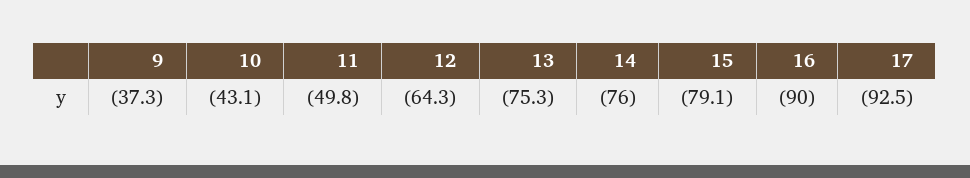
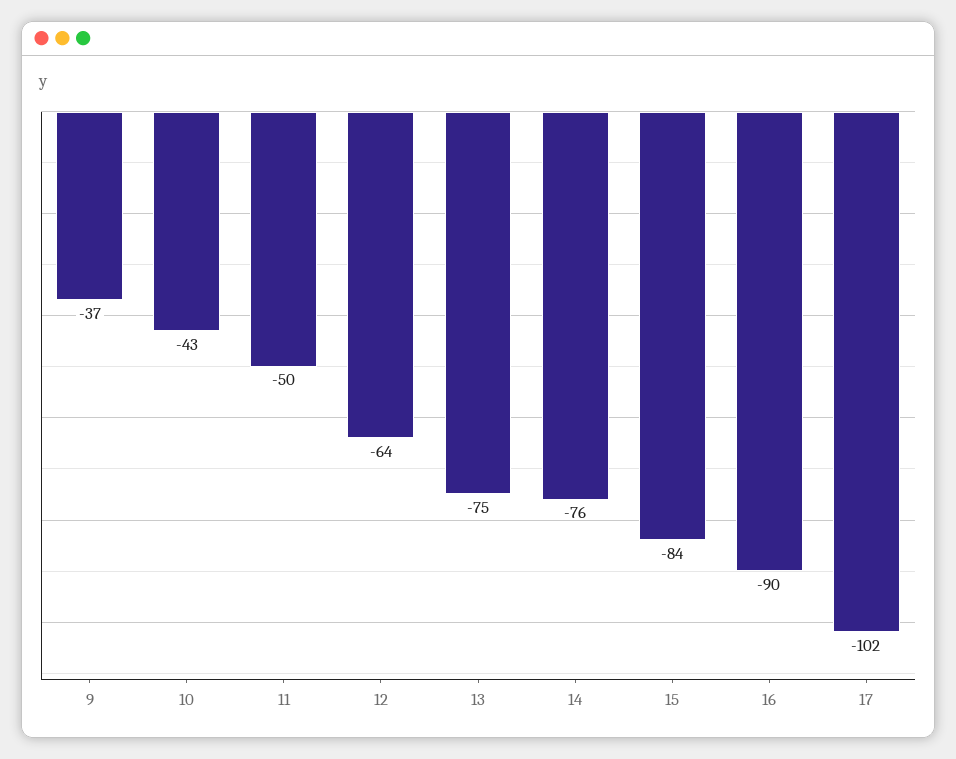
15: -79.1 -> -84
17: -92.5 -> -102

